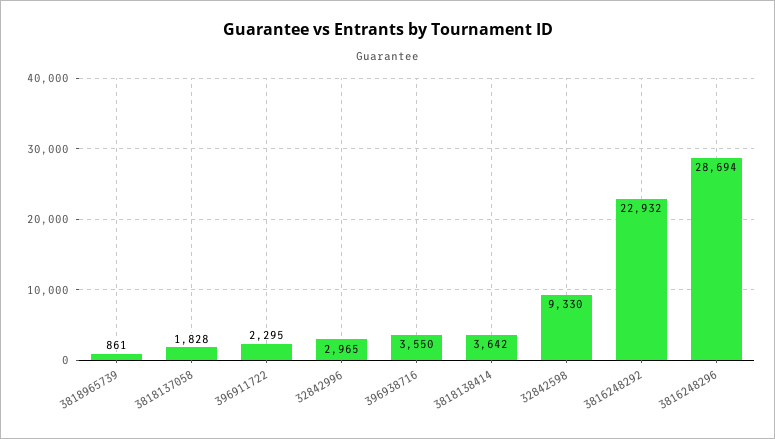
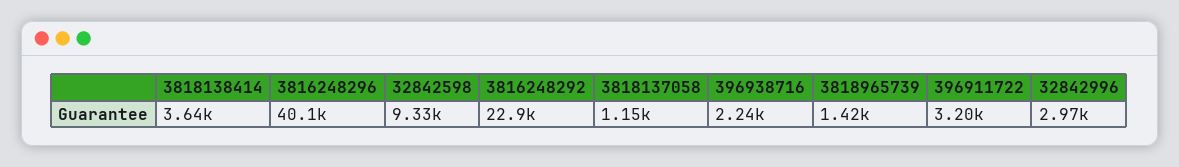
3818965739: 861 -> 1420
3818137058: 1828 -> 1150
396911722: 2295 -> 3200
396938716: 3550 -> 2240
3816248296: 28694 -> 40100

